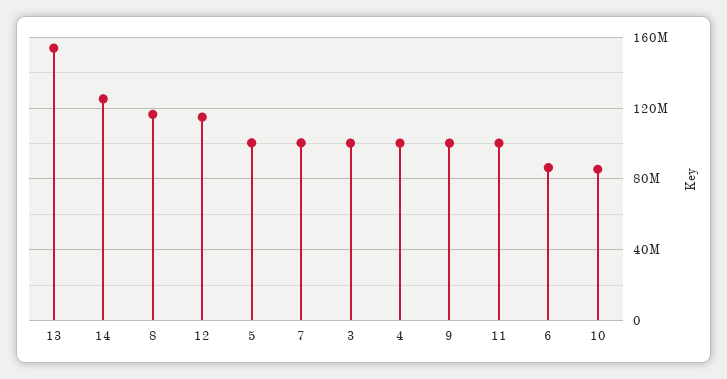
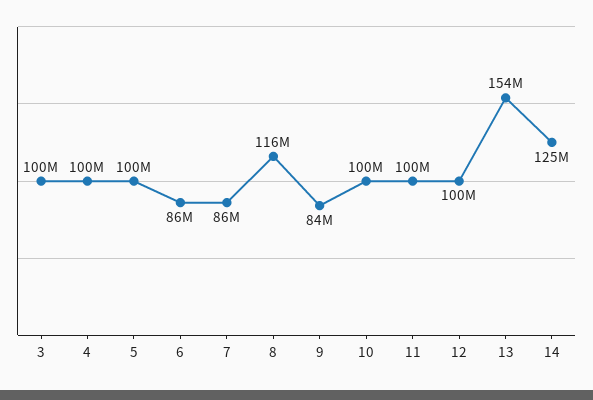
12: 115000000 -> 100000000
7: 100000000 -> 86000000
9: 100000000 -> 84000000
10: 85000000 -> 100000000

